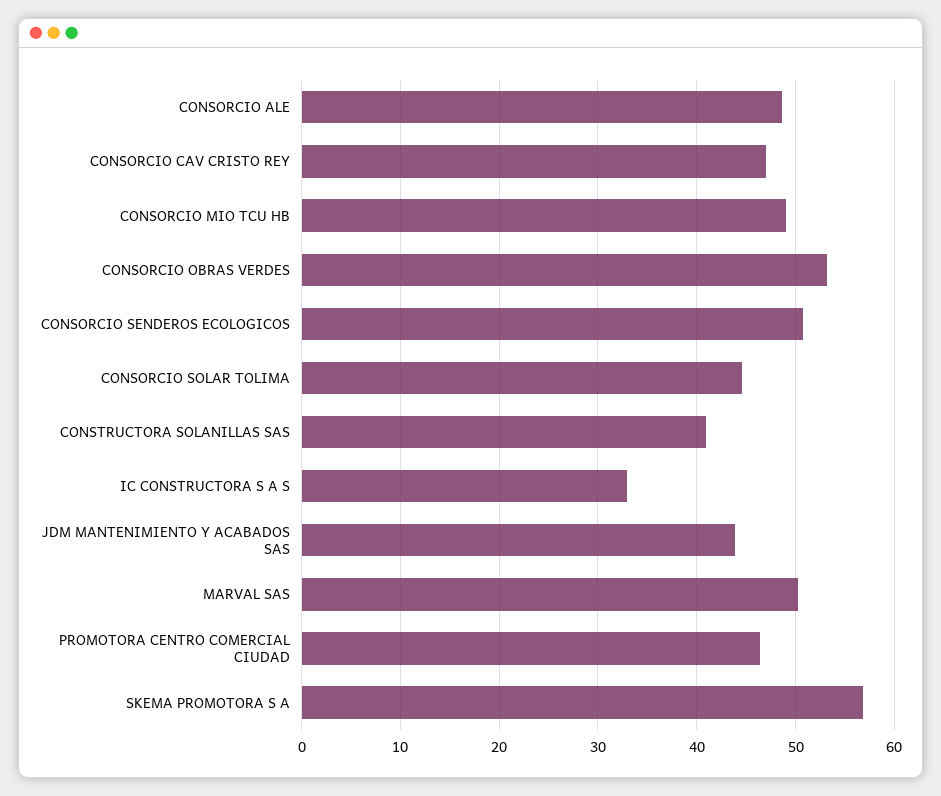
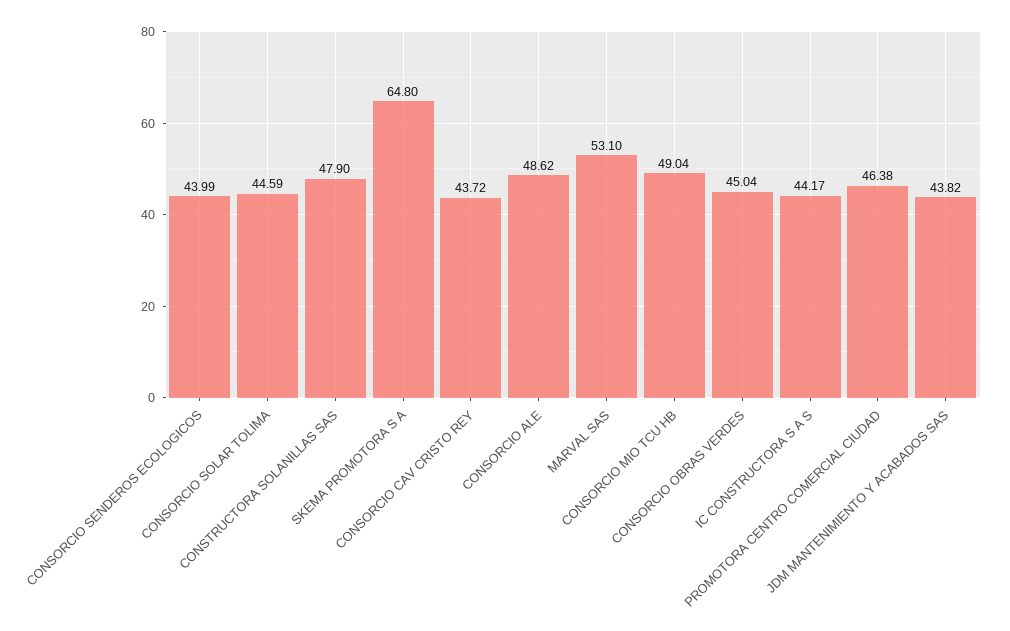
CONSORCIO CAV CRISTO REY: 47 -> 43.72
CONSORCIO OBRAS VERDES: 53 -> 45.04
CONSORCIO SENDEROS ECOLOGICOS: 51 -> 43.99
CONSTRUCTORA SOLANILLAS SAS: 41 -> 47.9
IC CONSTRUCTORA S A S: 33 -> 44.17
MARVAL SAS: 50 -> 53.1
SKEMA PROMOTORA S A: 57 -> 64.8

